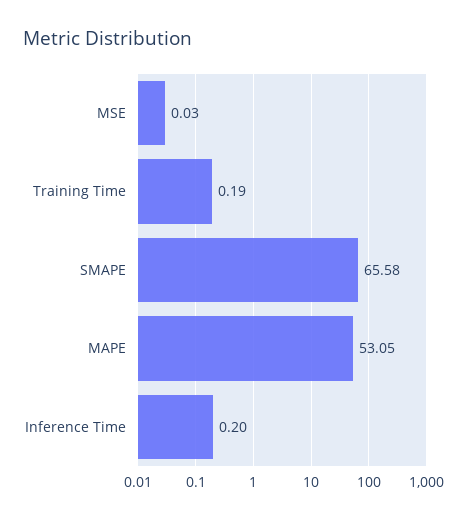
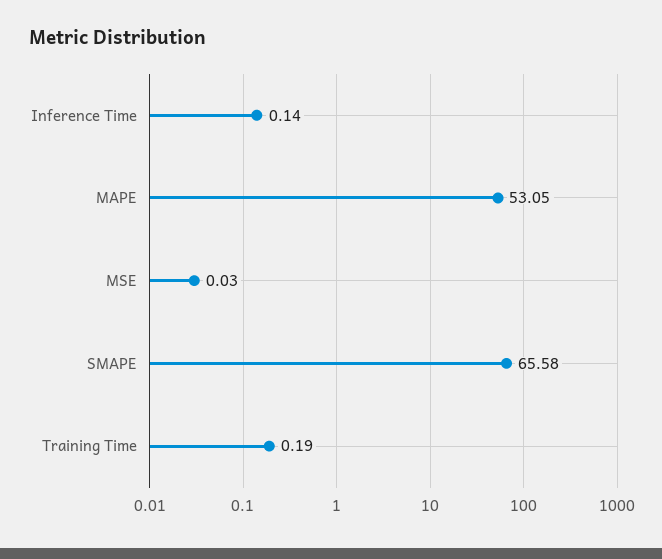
Inference Time: 0.2 -> 0.14

